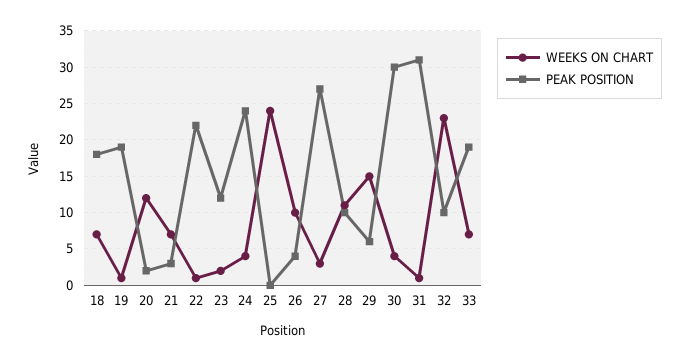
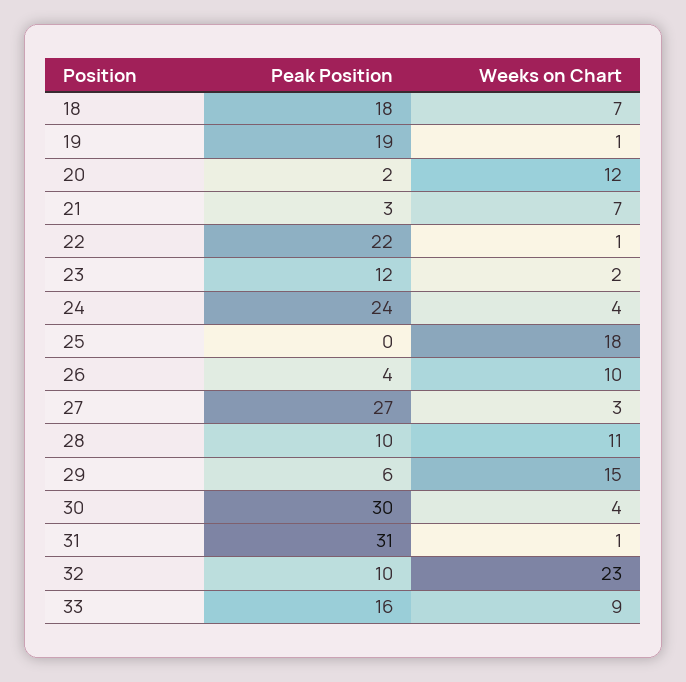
WEEKS ON CHART, 25: 24 -> 18
WEEKS ON CHART, 33: 7 -> 9
PEAK POSITION, 33: 19 -> 16

